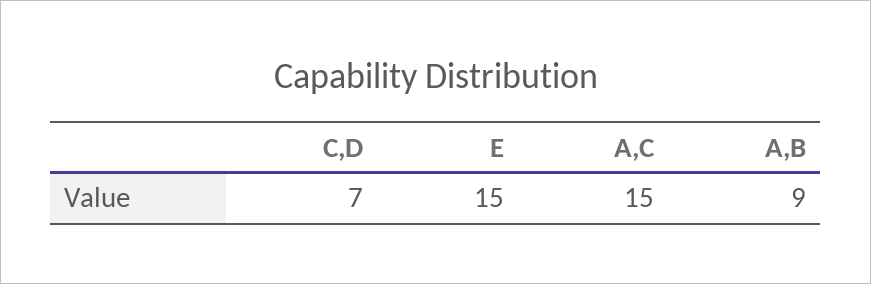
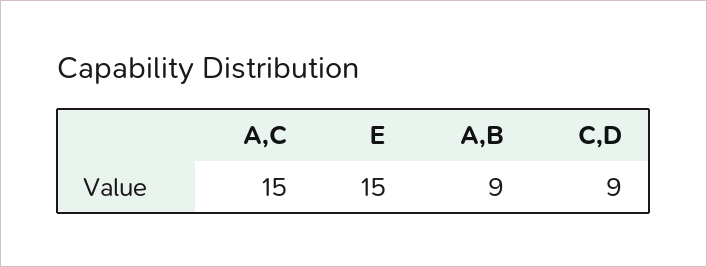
C,D: 7 -> 9

